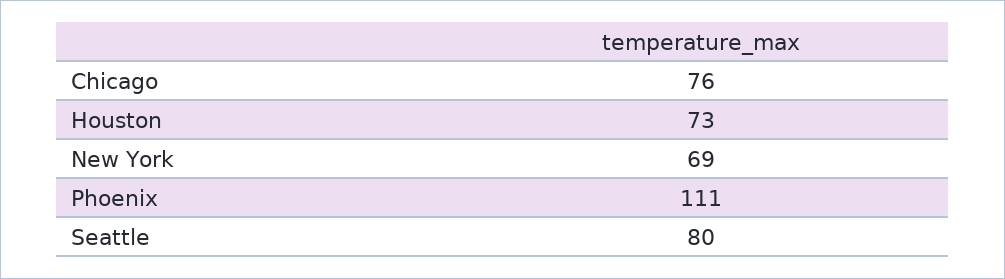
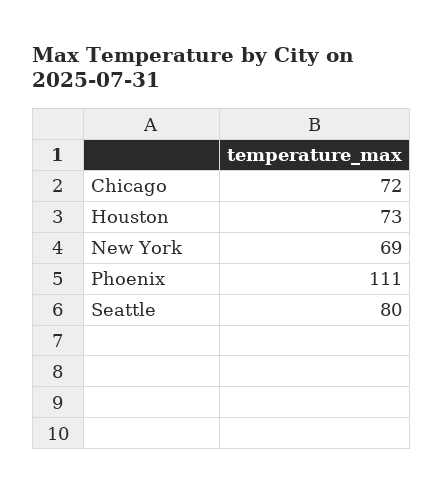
Chicago: 76 -> 72

